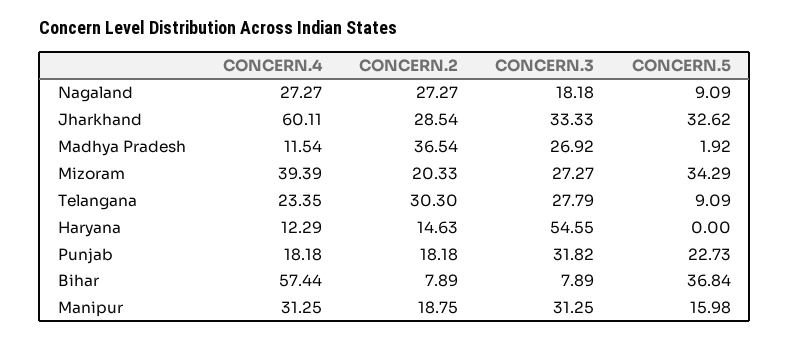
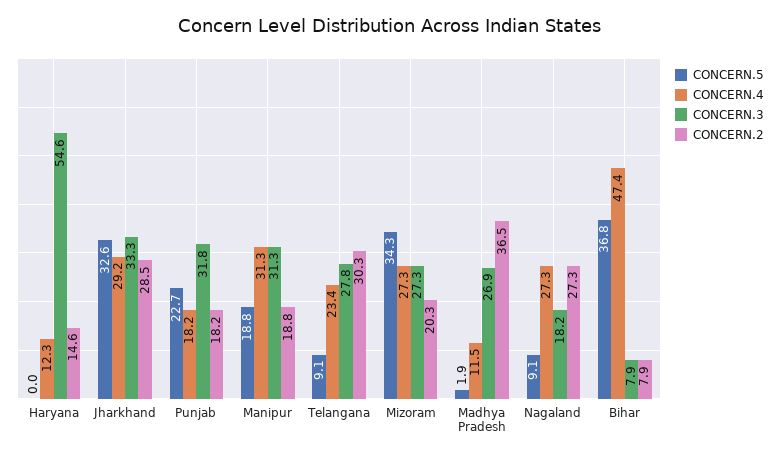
CONCERN.4, Jharkhand: 60.11 -> 29.2
CONCERN.4, Mizoram: 39.39 -> 27.3
CONCERN.4, Bihar: 57.44 -> 47.4
CONCERN.5, Manipur: 15.98 -> 18.8

